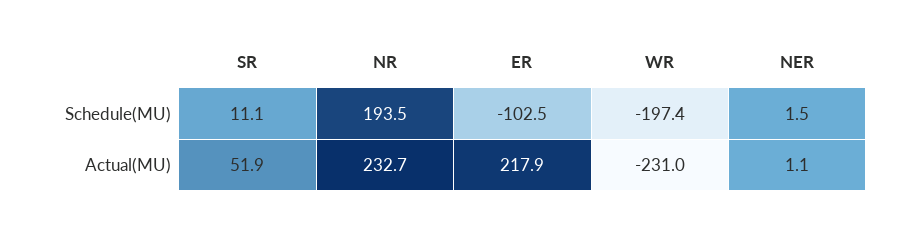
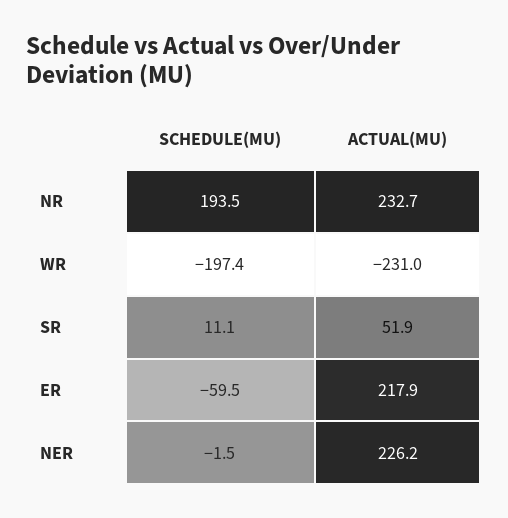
ER, Schedule(MU): -102.5 -> -59.5
NER, Schedule(MU): 1.5 -> -1.5
NER, Actual(MU): 1.1 -> 226.2

